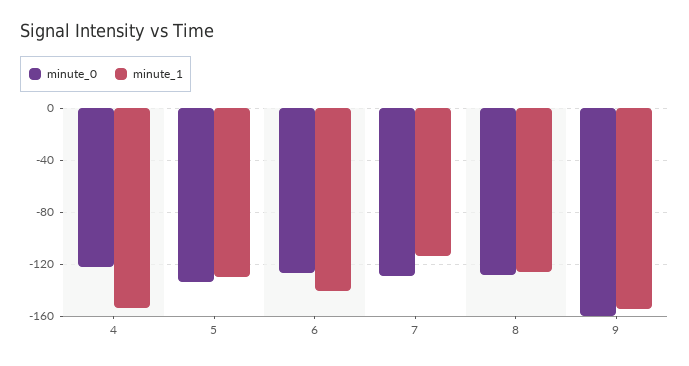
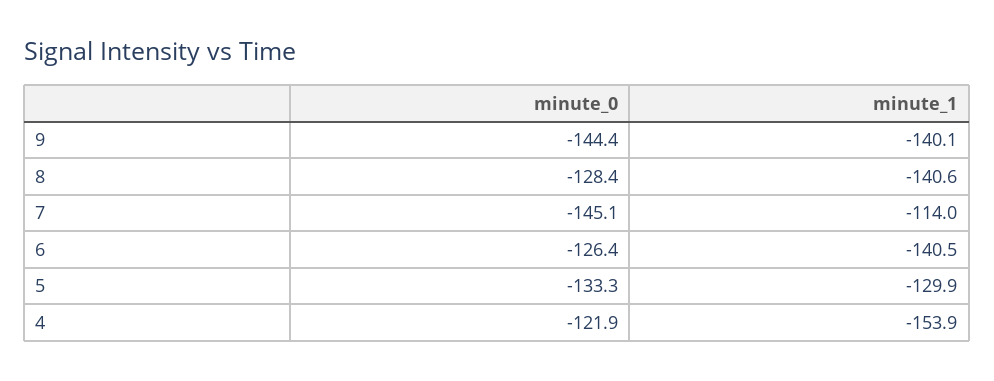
minute_0, 7: -130 -> -145.1
minute_1, 8: -125 -> -140.6
minute_0, 9: -160 -> -144.4
minute_1, 9: -155 -> -140.1

